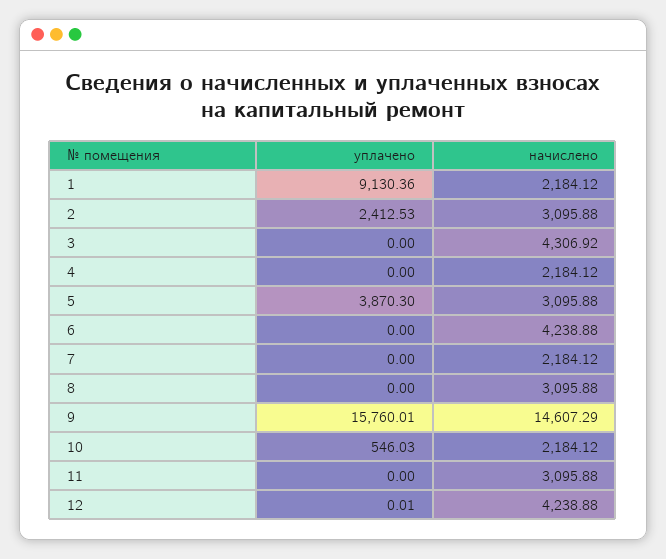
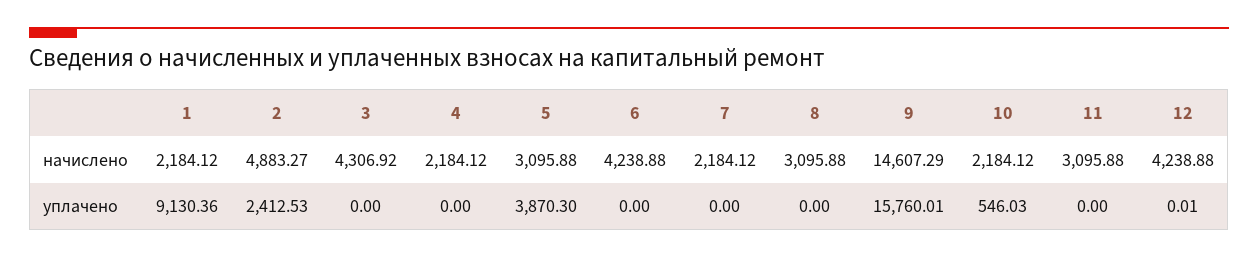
начислено, 2: 3095.88 -> 4883.27

